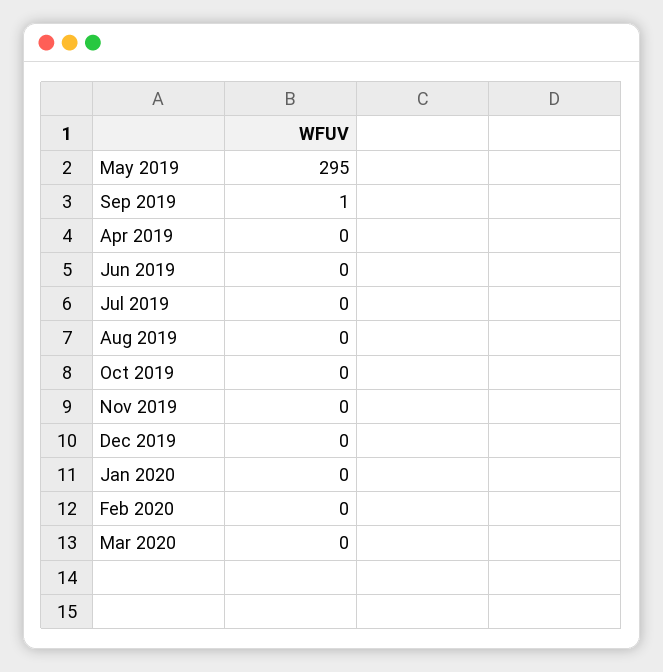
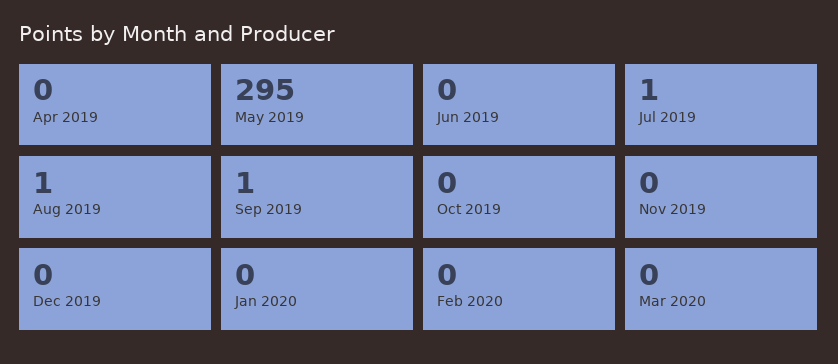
Jul 2019: 0 -> 1
Aug 2019: 0 -> 1

